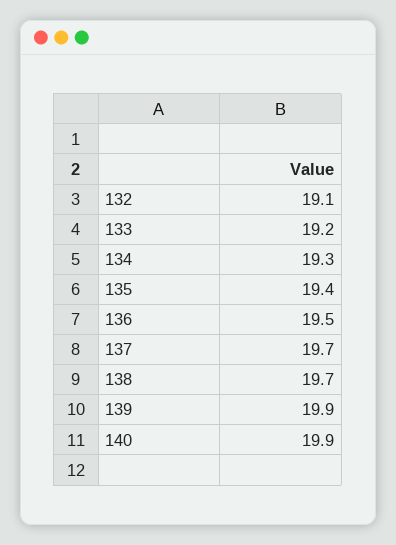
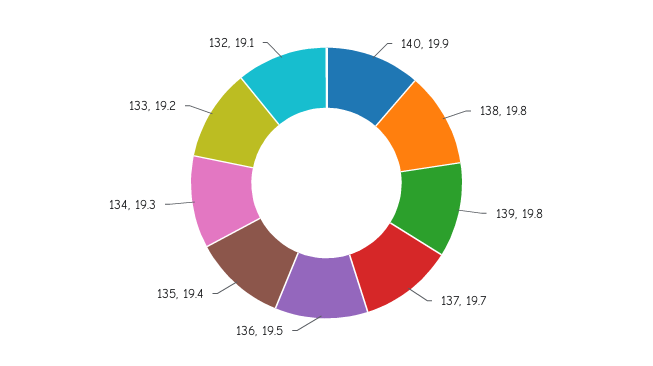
138: 19.7 -> 19.8
139: 19.9 -> 19.8

